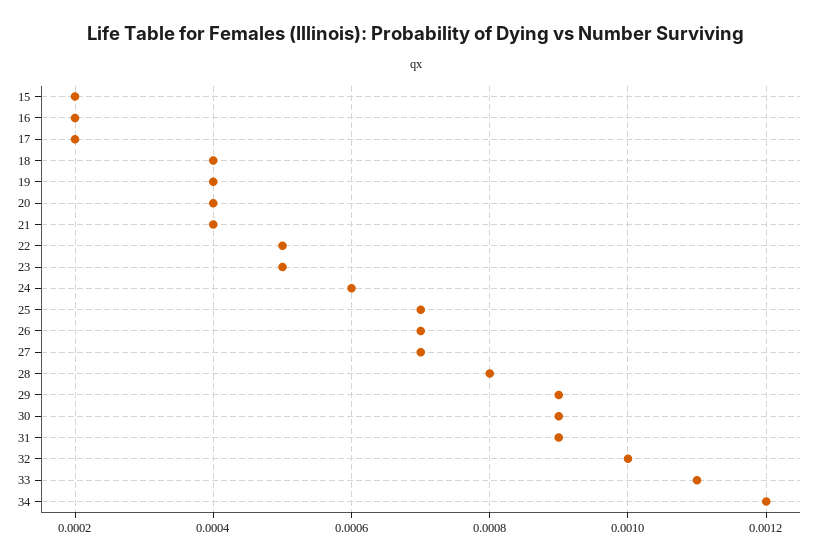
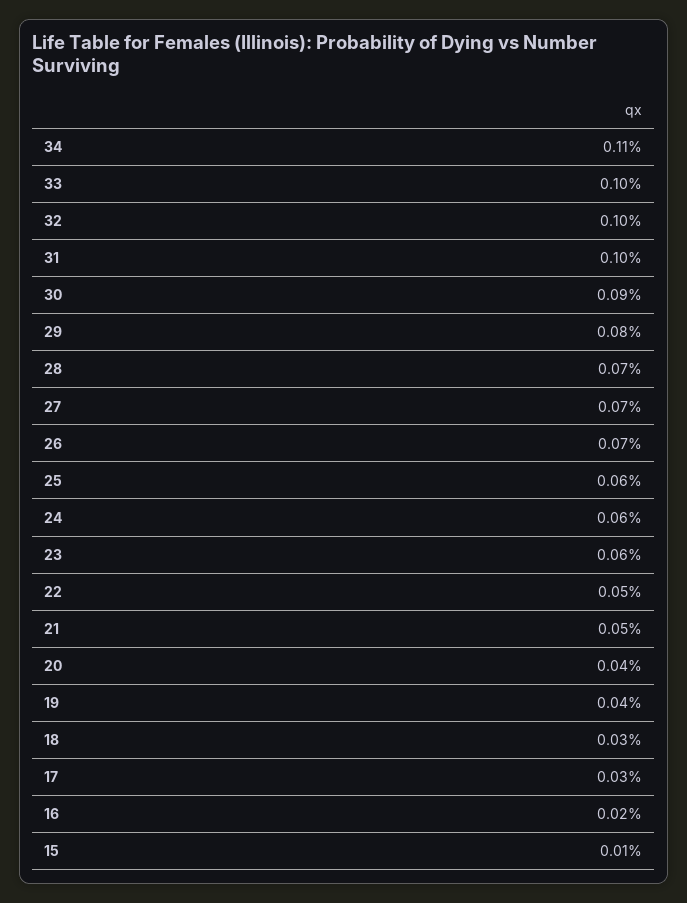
15: 0.0002 -> 0.0001
17: 0.0002 -> 0.0003
18: 0.0004 -> 0.0003
21: 0.0004 -> 0.0005
23: 0.0005 -> 0.0006
25: 0.0007 -> 0.0006
28: 0.0008 -> 0.0007
29: 0.0009 -> 0.0008
31: 0.0009 -> 0.001
33: 0.0011 -> 0.001
34: 0.0012 -> 0.0011

